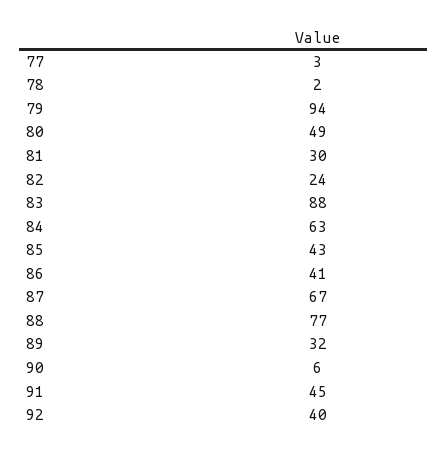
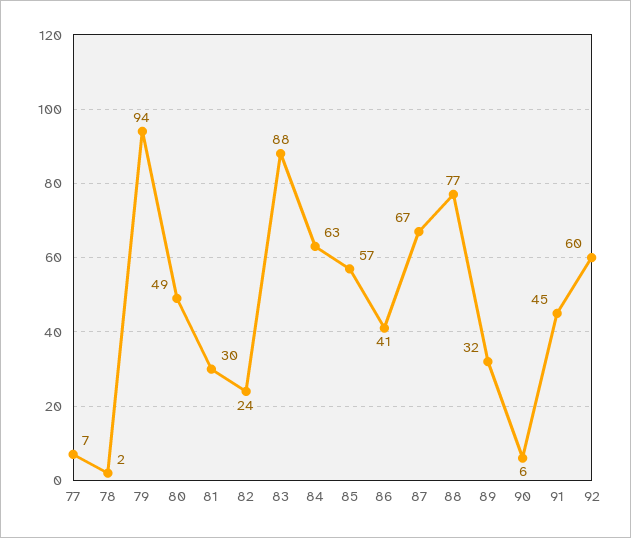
77: 3 -> 7
85: 43 -> 57
92: 40 -> 60

